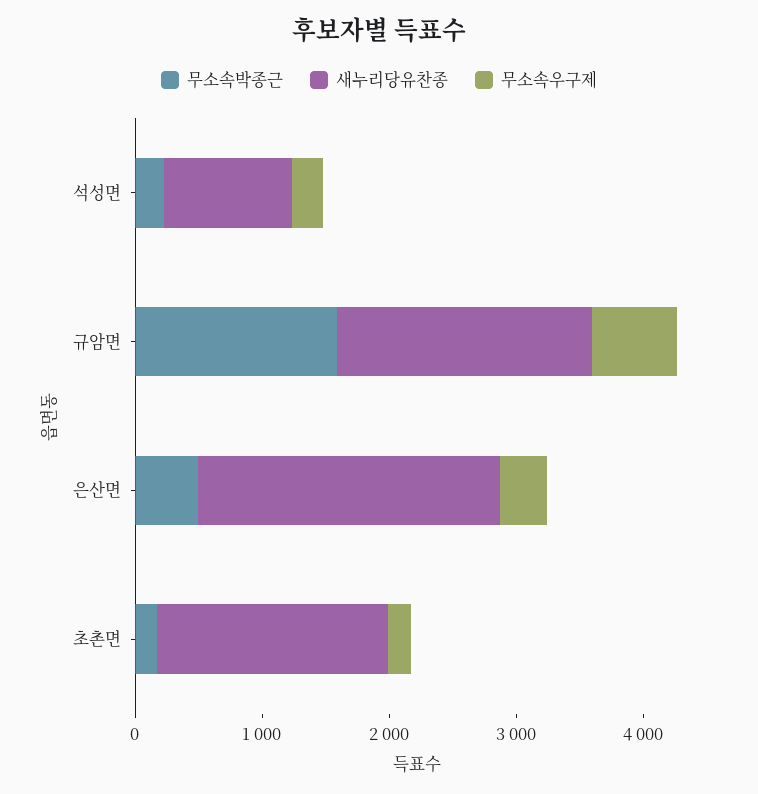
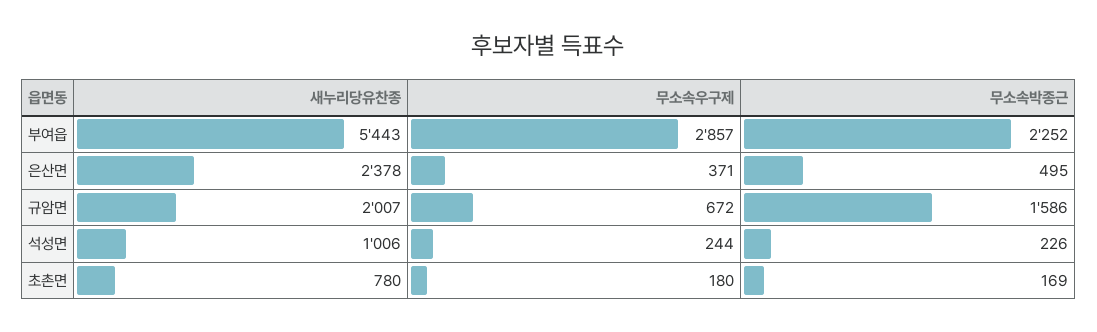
새누리당유찬종, 초촌면: 1800 -> 780
새누리당유찬종, 부여읍: none -> 5443
무소속우구제, 부여읍: none -> 2857
무소속박종근, 부여읍: none -> 2252

